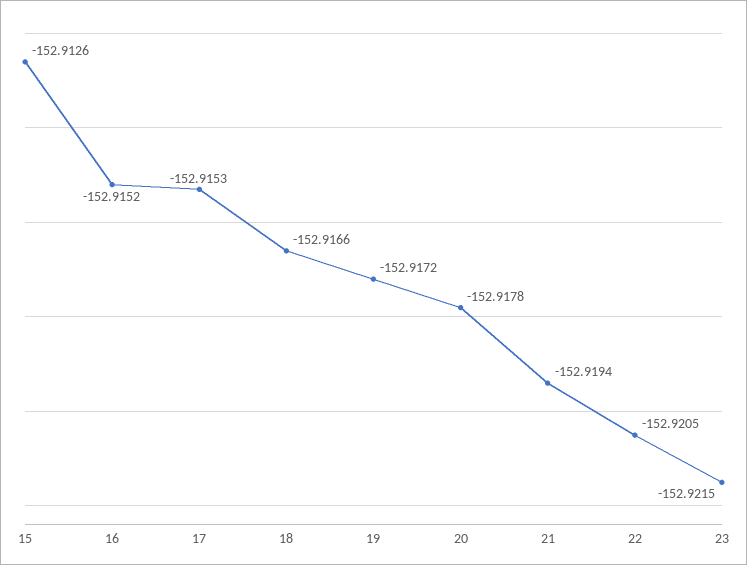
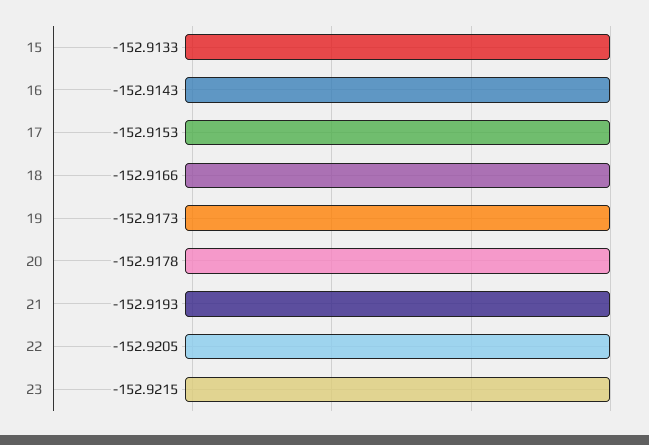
15: -152.9126 -> -152.9133
16: -152.9152 -> -152.9143
19: -152.9172 -> -152.9173
21: -152.9194 -> -152.9193

